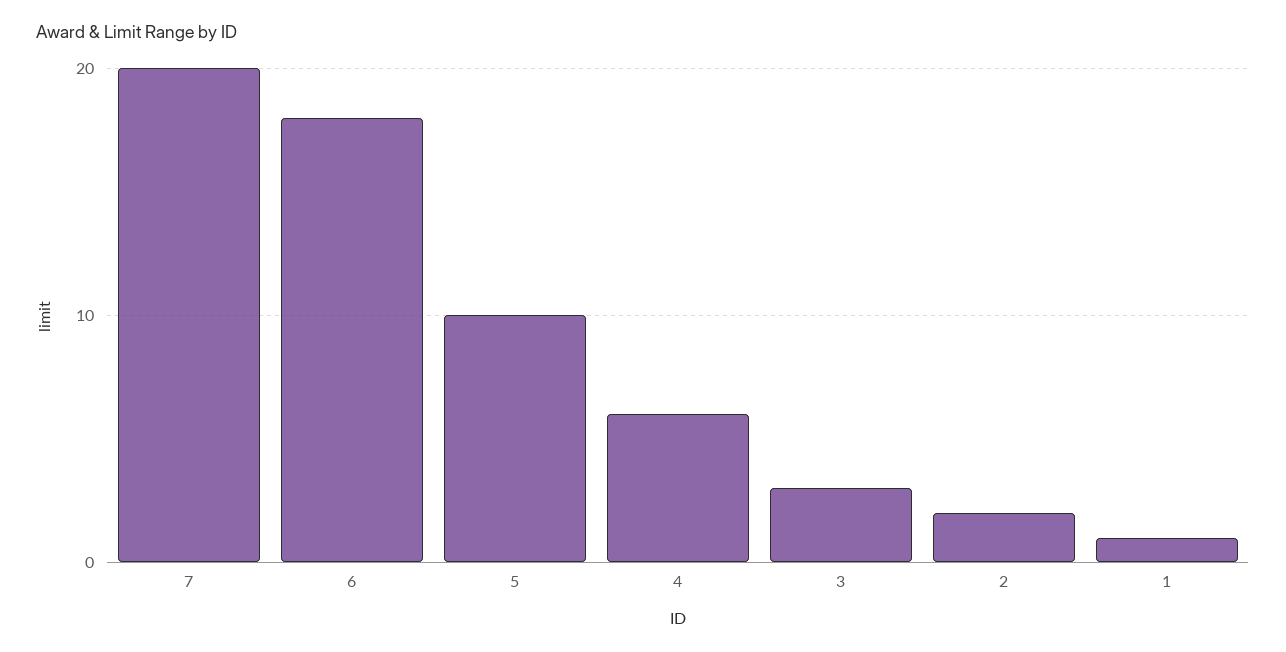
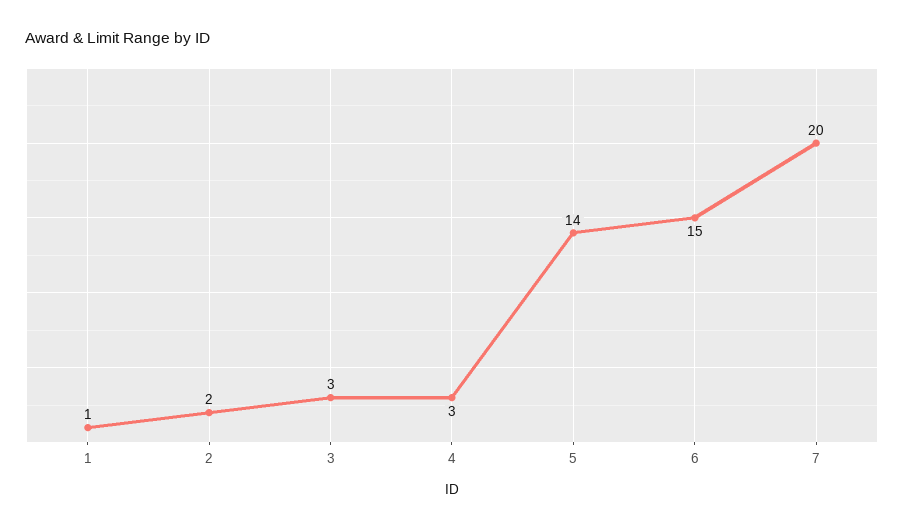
6: 18 -> 15
5: 10 -> 14
4: 6 -> 3

